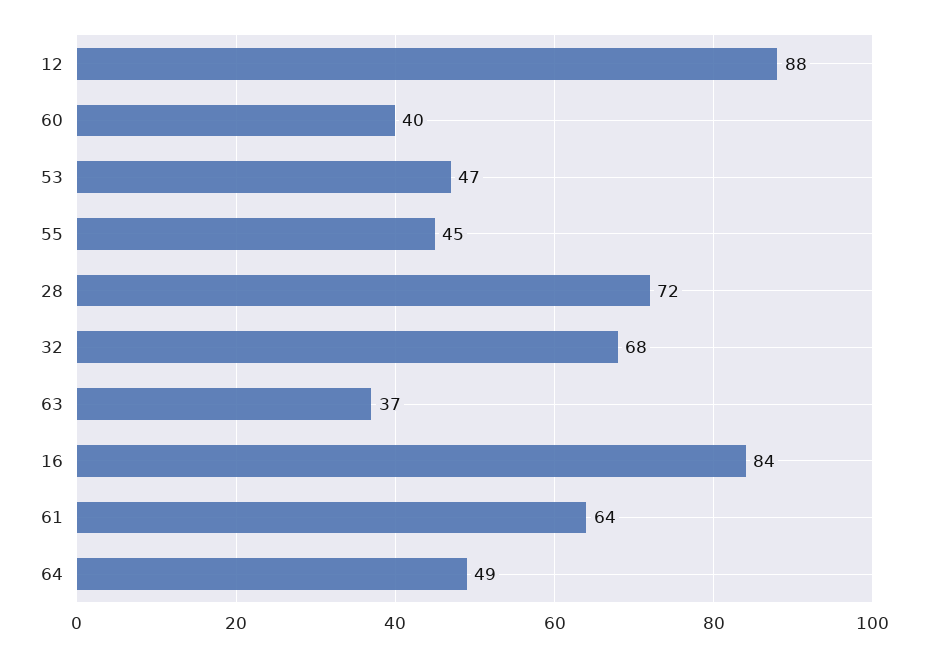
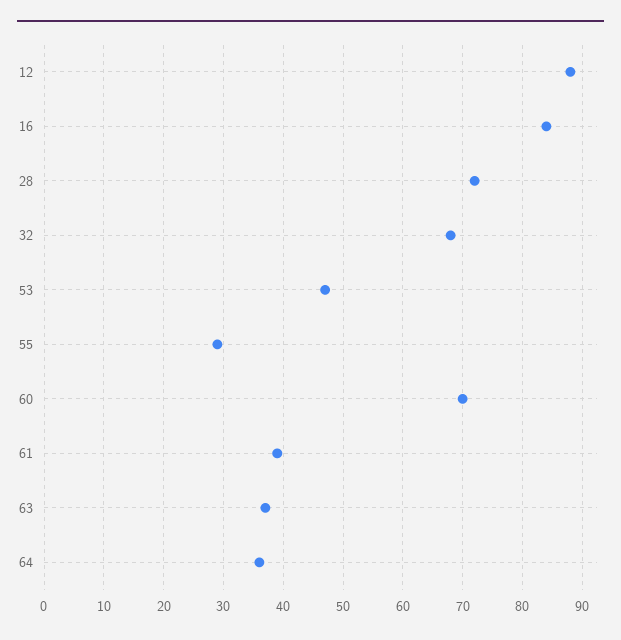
60: 40 -> 70
55: 45 -> 30
61: 64 -> 40
64: 49 -> 35

